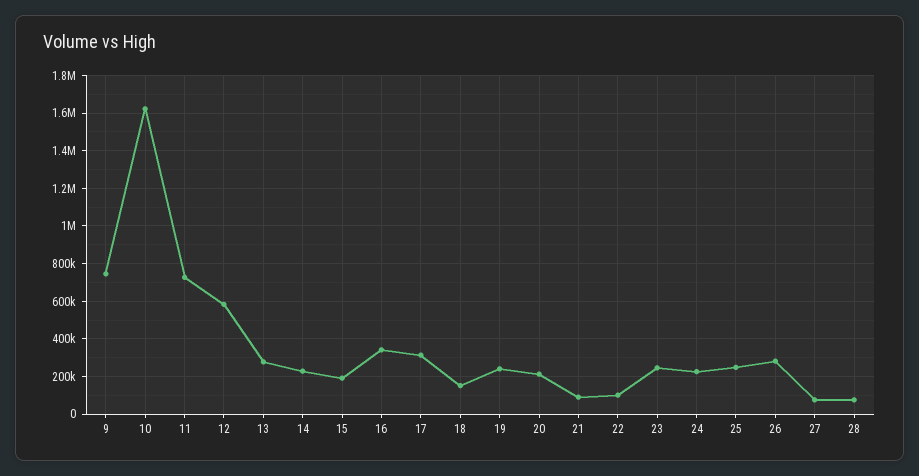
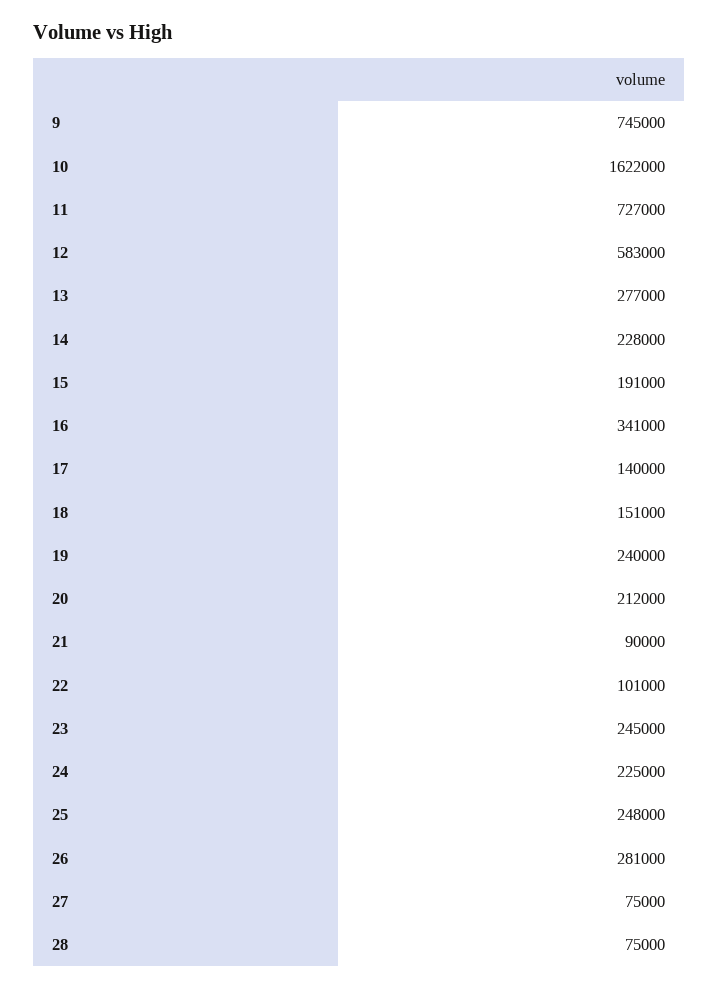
17: 300000 -> 140000

